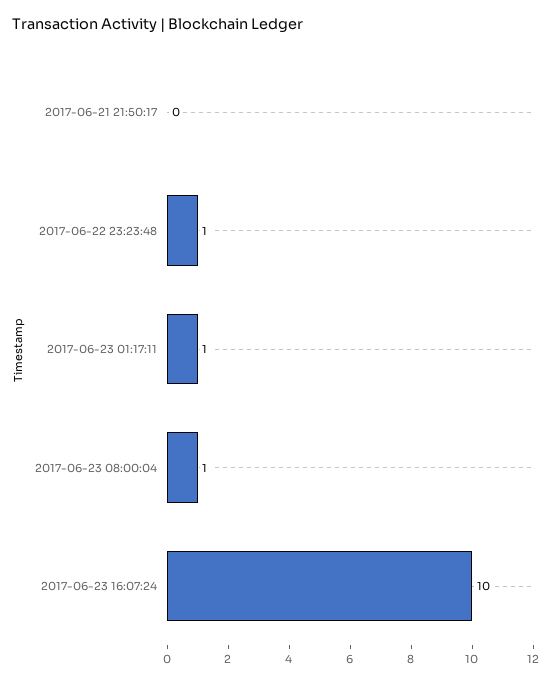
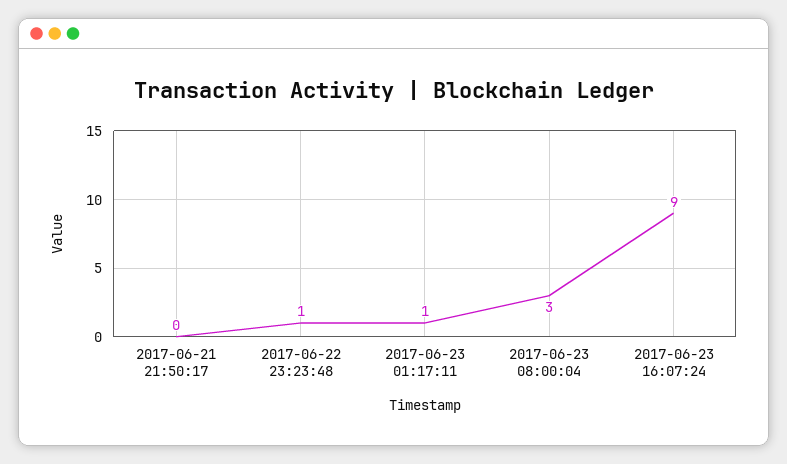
2017-06-23 08:00:04: 1 -> 3
2017-06-23 16:07:24: 10 -> 9

